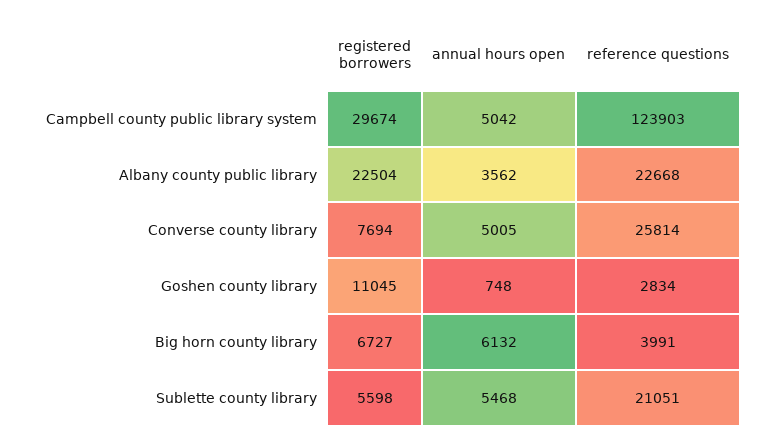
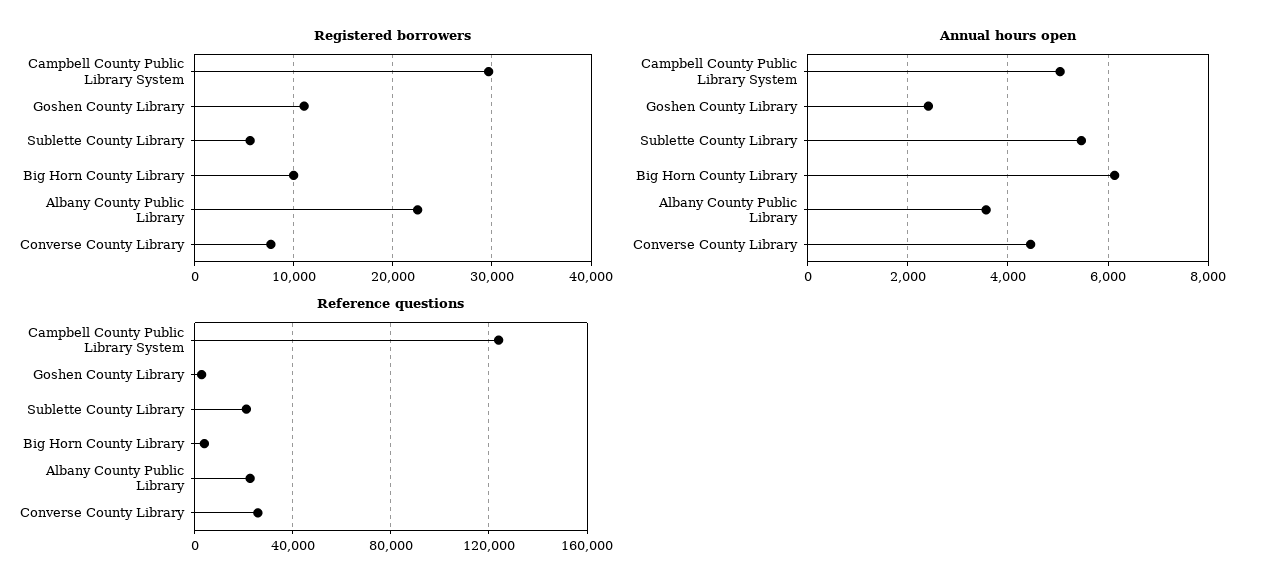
annual hours open, Converse county library: 5005 -> 4400
annual hours open, Goshen county library: 748 -> 2400
registered borrowers, Big horn county library: 6727 -> 10000

